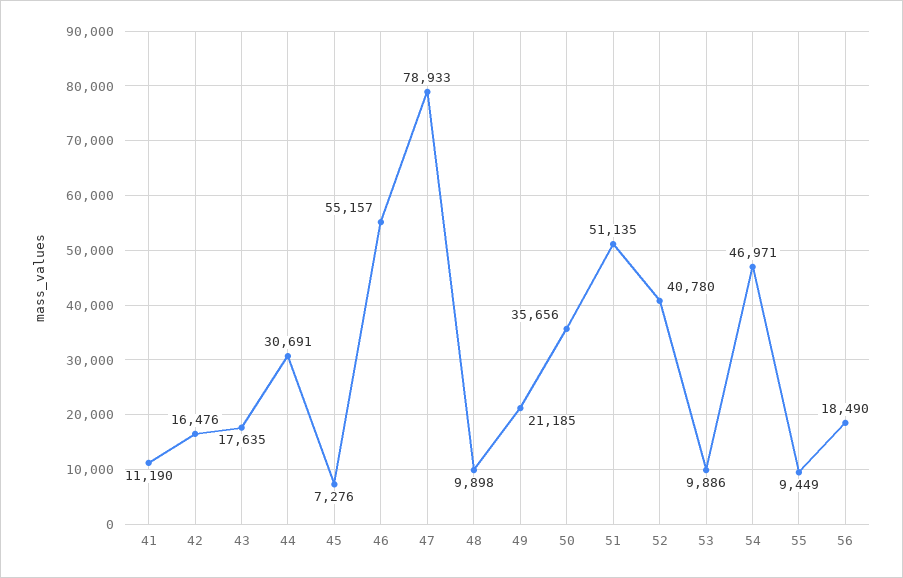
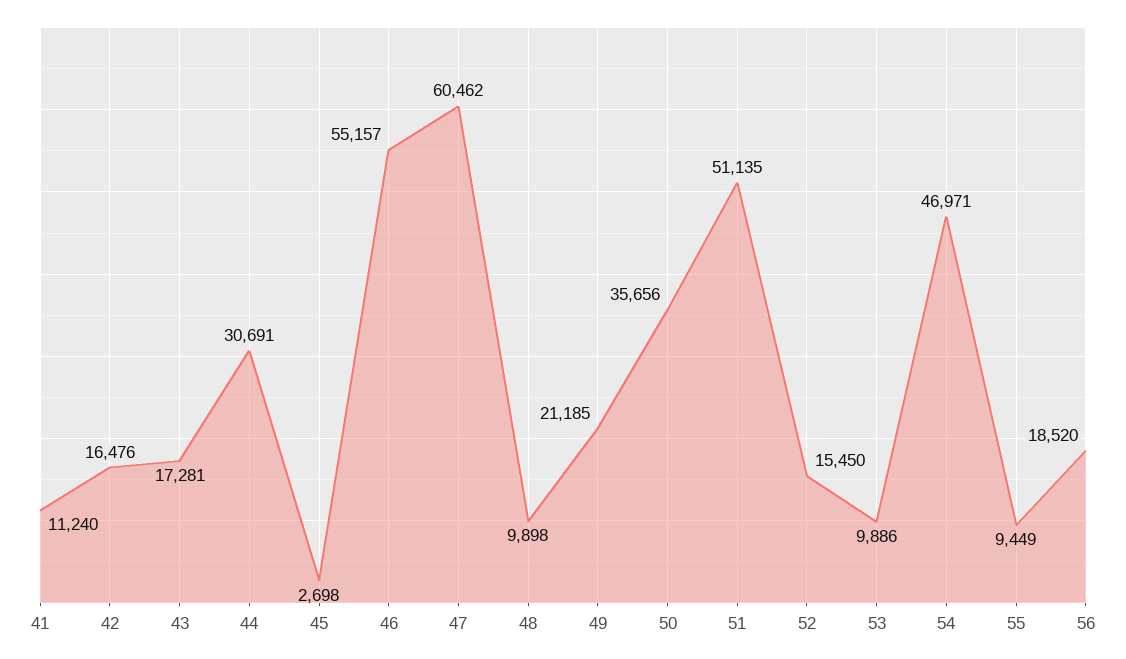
41: 11190 -> 11240
43: 17635 -> 17281
45: 7276 -> 2698
47: 78933 -> 60462
52: 40780 -> 15450
56: 18490 -> 18520

